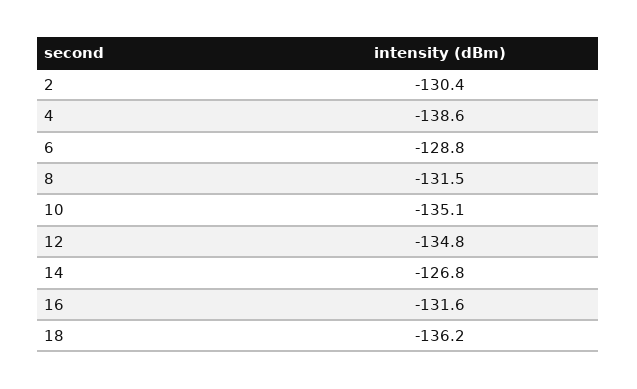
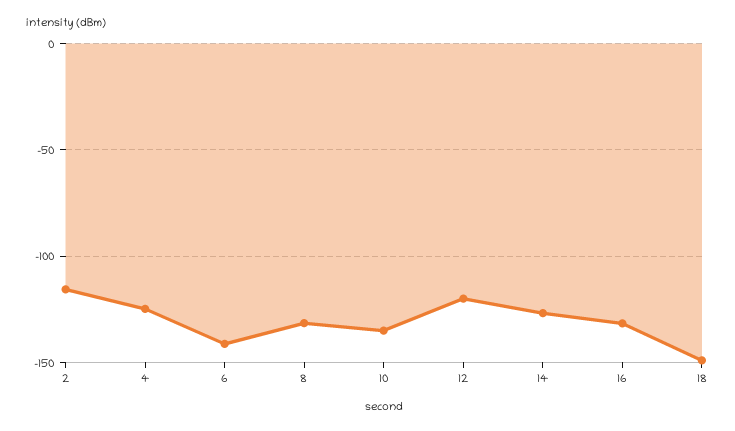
2: -130.4 -> -115
4: -138.6 -> -125
6: -128.8 -> -140
12: -134.8 -> -120
18: -136.2 -> -150

